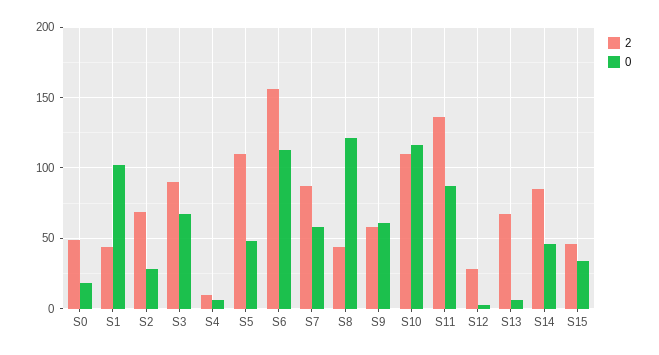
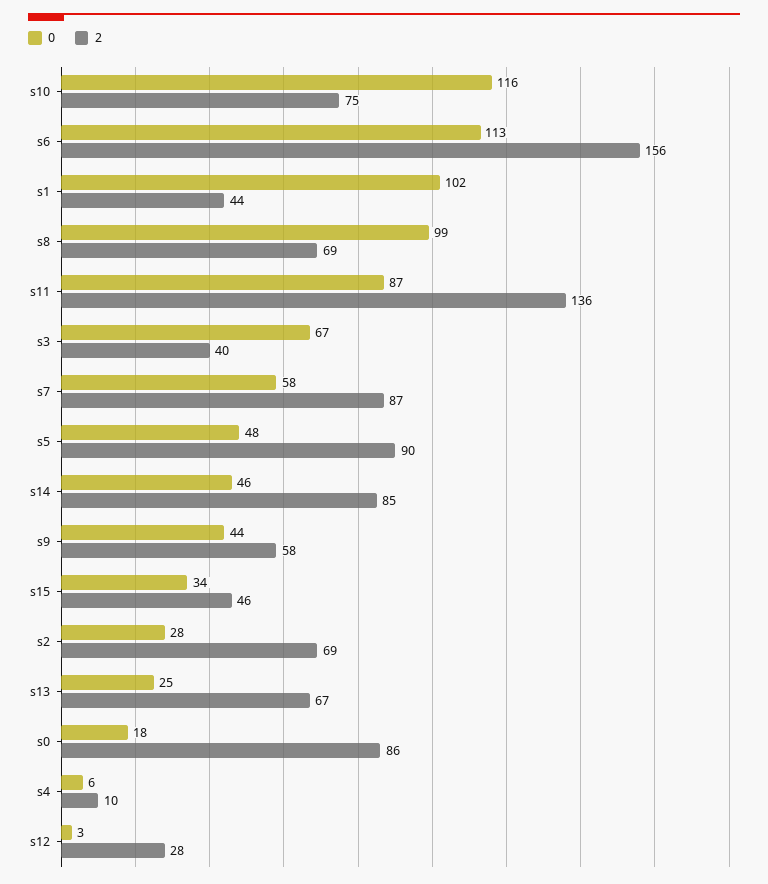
2, S0: 50 -> 86
2, S3: 90 -> 40
2, S5: 110 -> 90
2, S8: 45 -> 69
0, S8: 120 -> 99
0, S9: 60 -> 44
2, S10: 110 -> 75
0, S13: 5 -> 25

